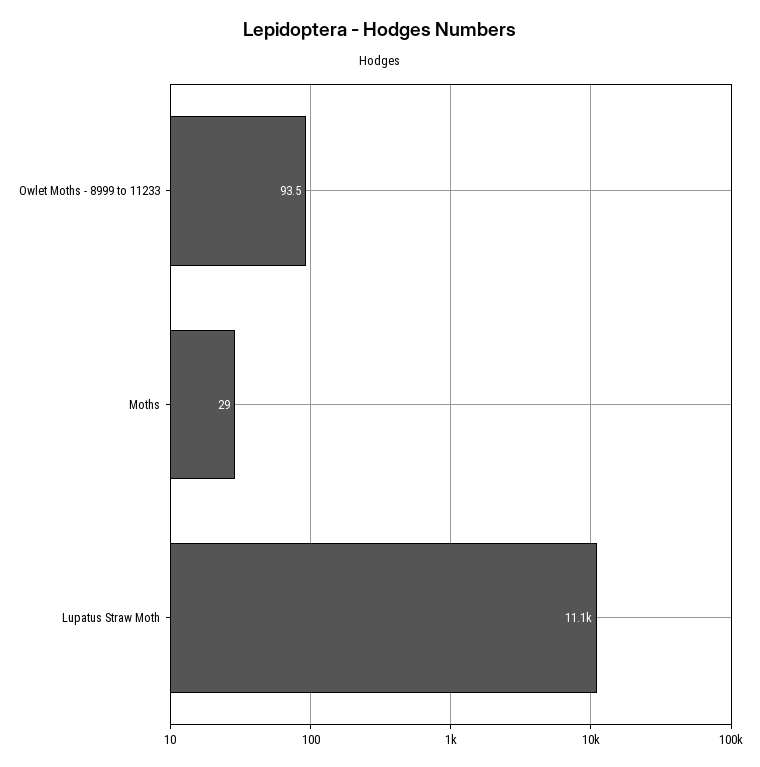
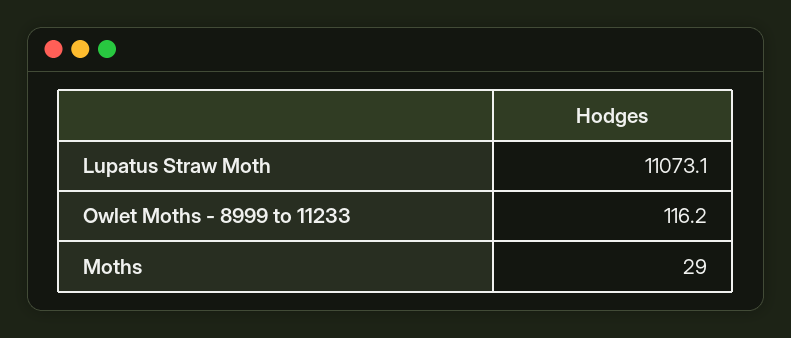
Owlet Moths - 8999 to 11233: 93.5 -> 116.2

